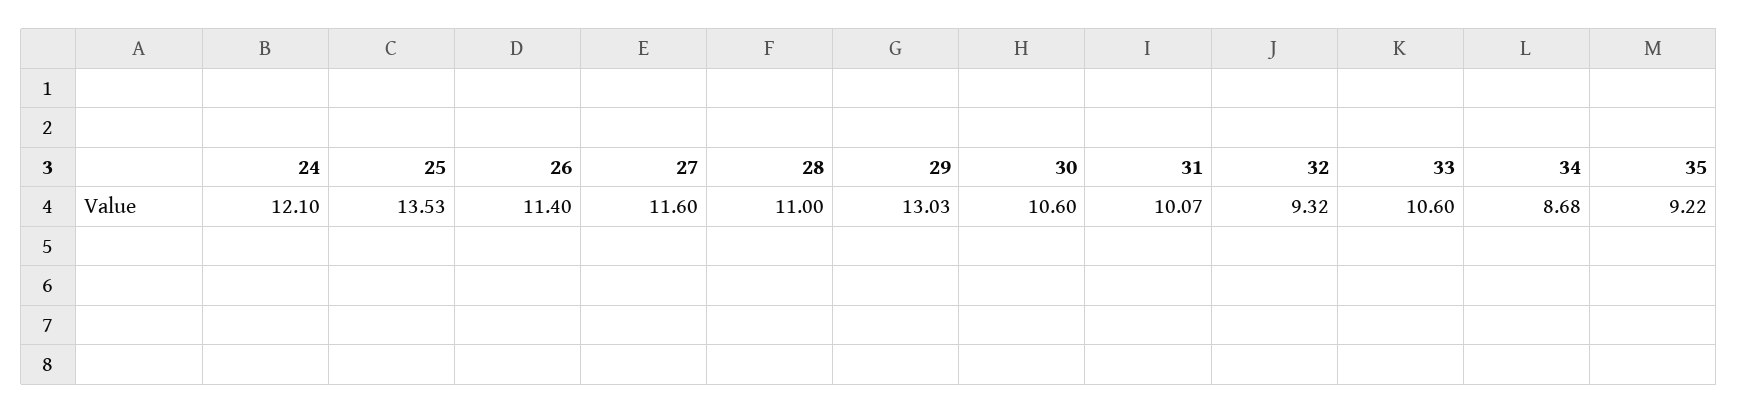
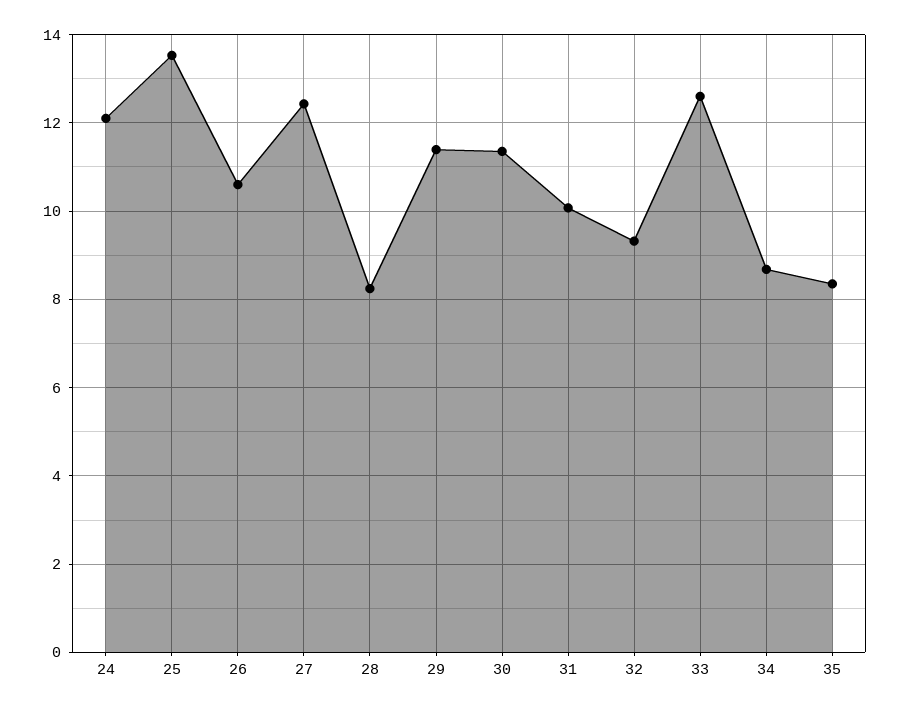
26: 11.4 -> 10.6
27: 11.6 -> 12.4
28: 11 -> 8.2
29: 13.03 -> 11.4
30: 10.6 -> 11.4
33: 10.6 -> 12.6
35: 9.22 -> 8.4

